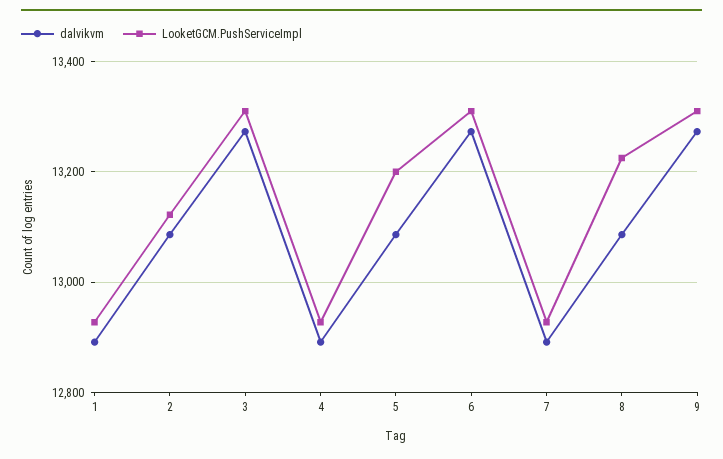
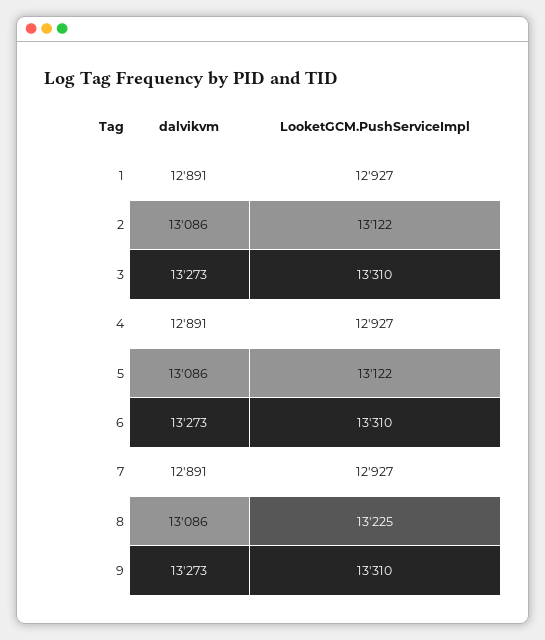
LooketGCM.PushServiceImpl, 5: 13200 -> 13122

